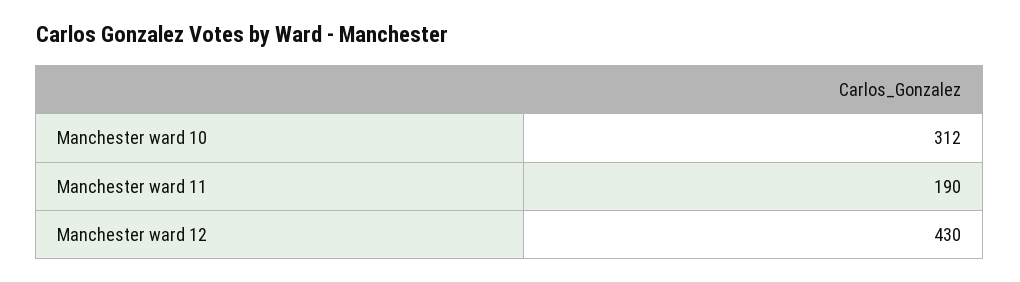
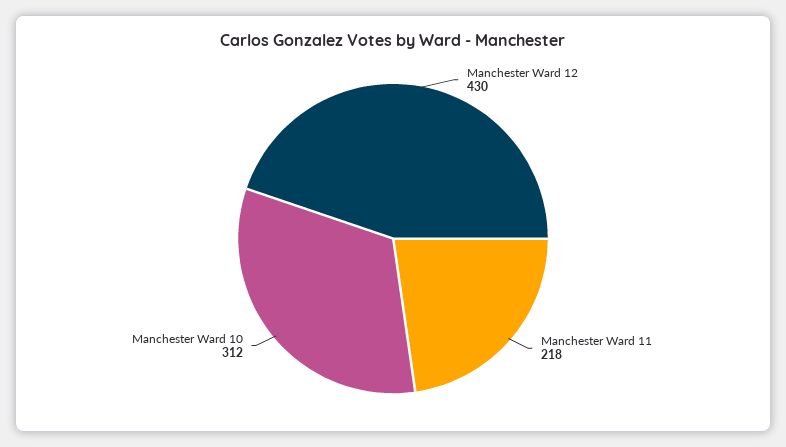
Manchester ward 11: 190 -> 218

